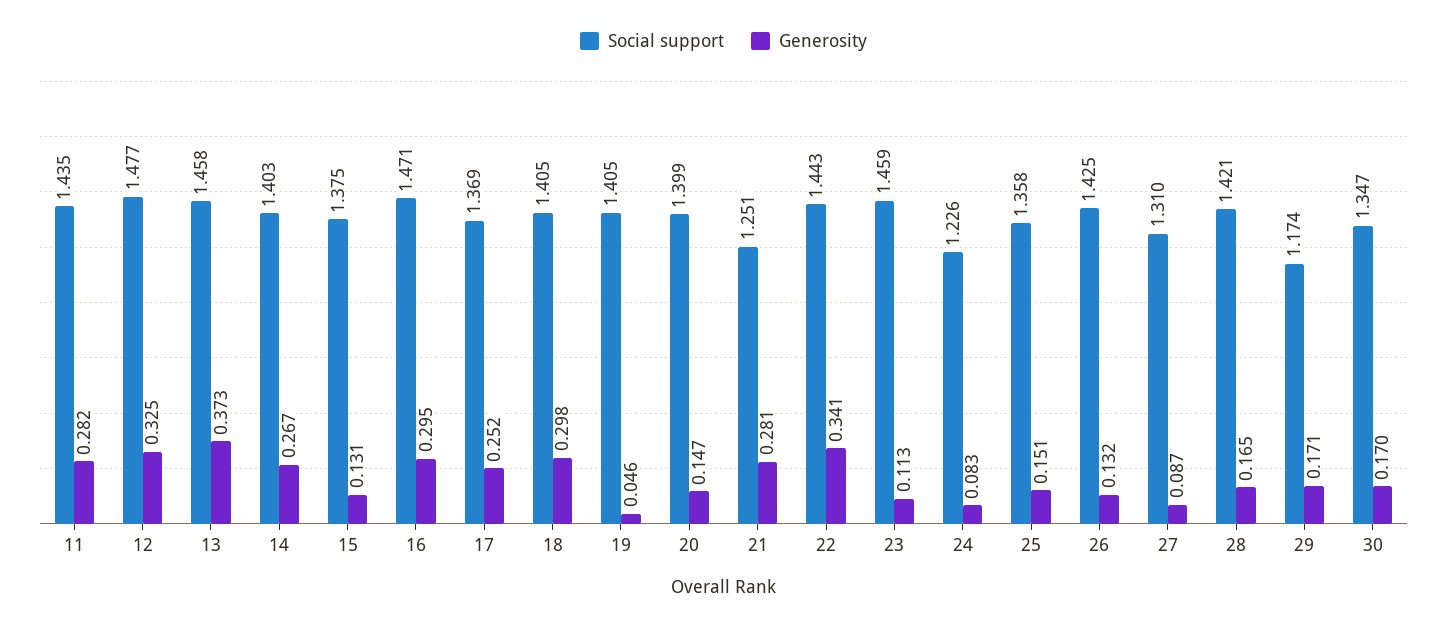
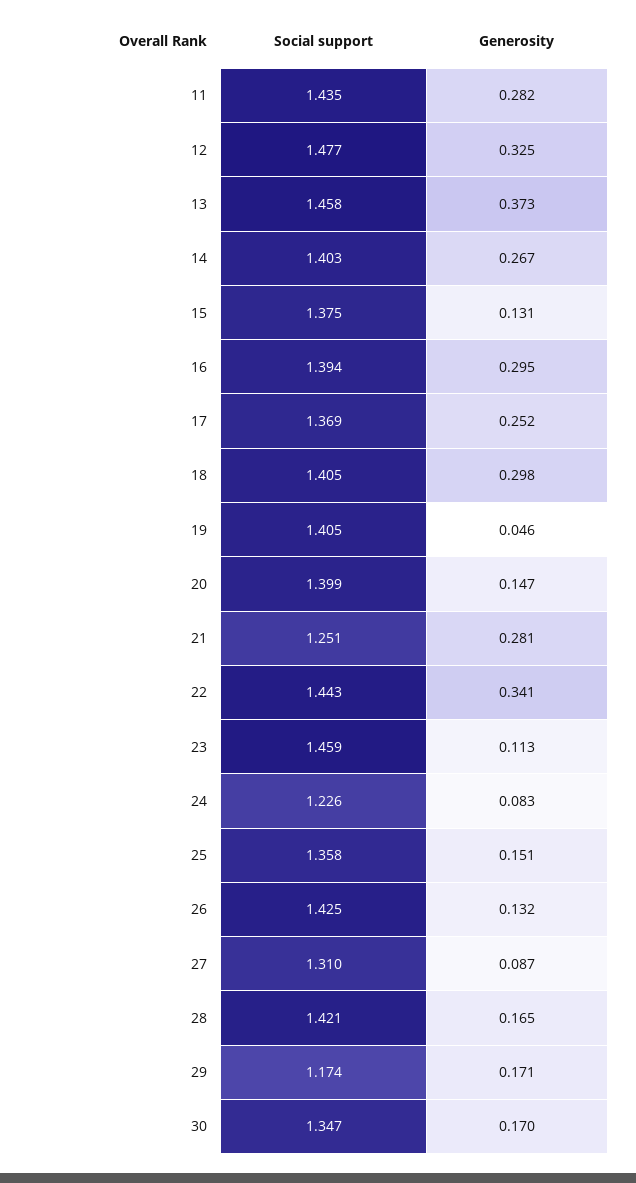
Social support, 16: 1.471 -> 1.394

